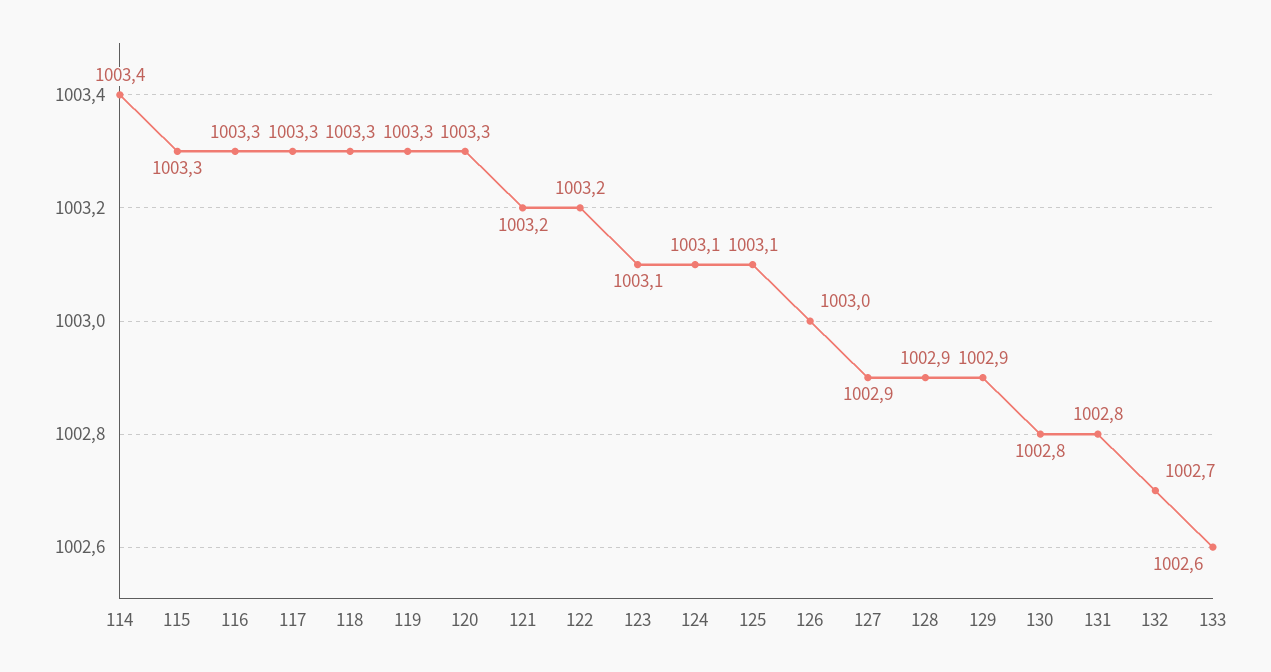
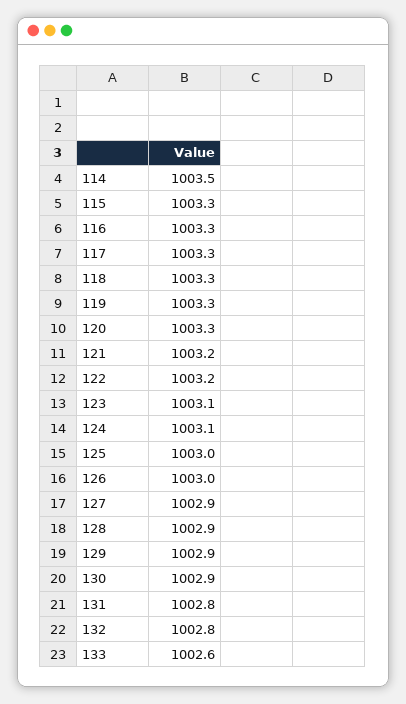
114: 1003.4 -> 1003.5
125: 1003.1 -> 1003
130: 1002.8 -> 1002.9
132: 1002.7 -> 1002.8

